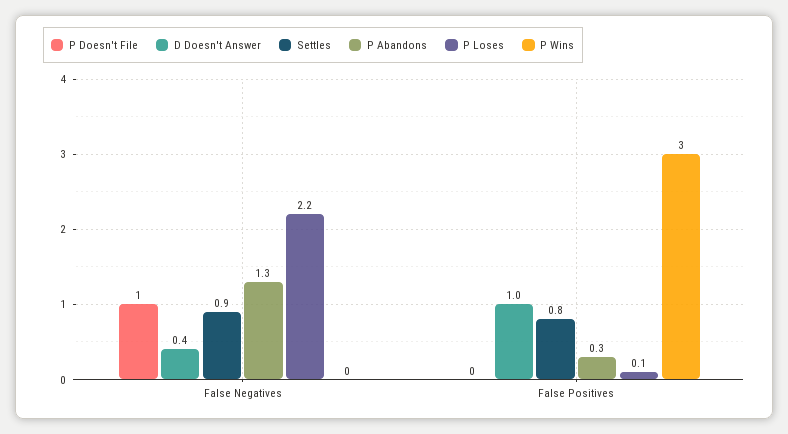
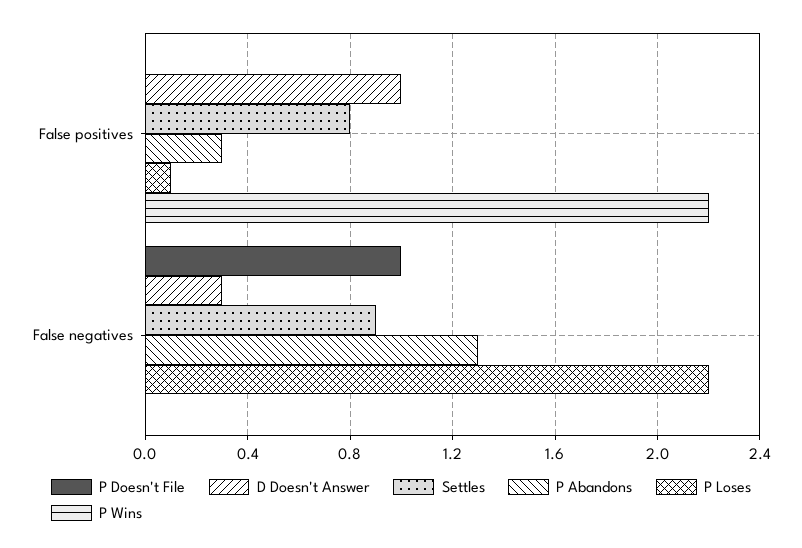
D Doesn't Answer, False Negatives: 0.4 -> 0.3
P Wins, False Positives: 3 -> 2.2

